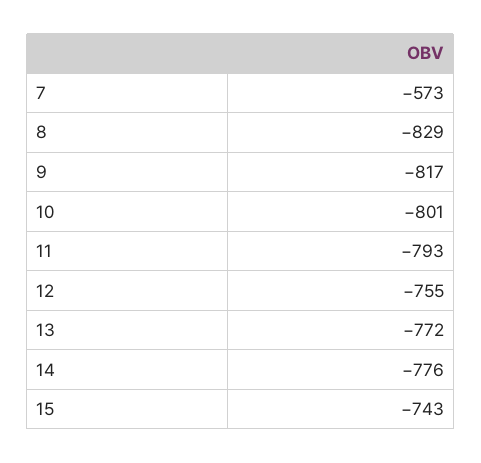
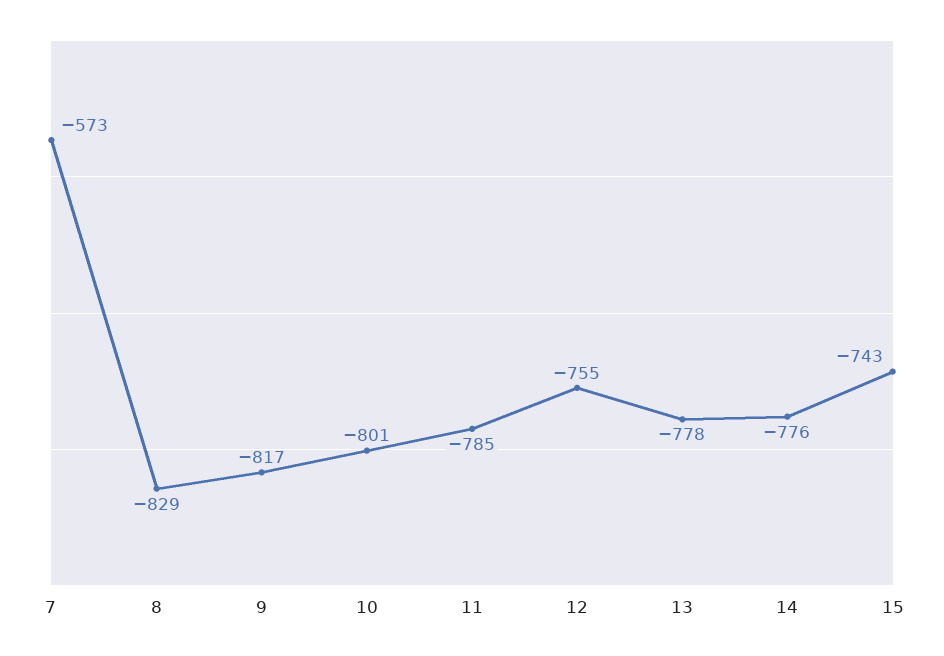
11: -793 -> -785
13: -772 -> -778

